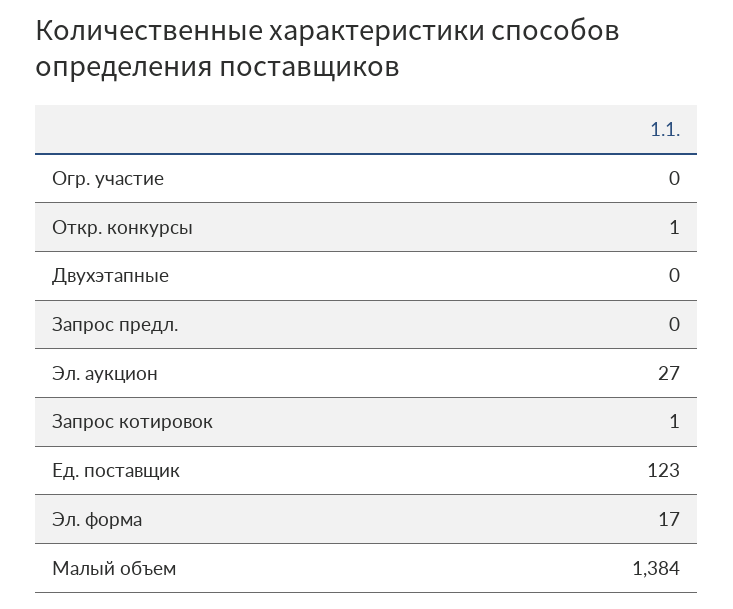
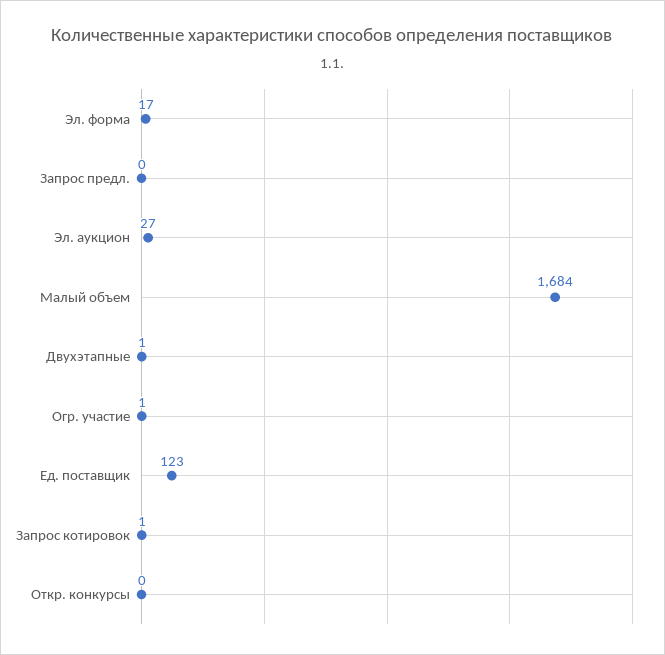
Огр. участие: 0 -> 1
Откр. конкурсы: 1 -> 0
Двухэтапные: 0 -> 1
Малый объем: 1384 -> 1684

